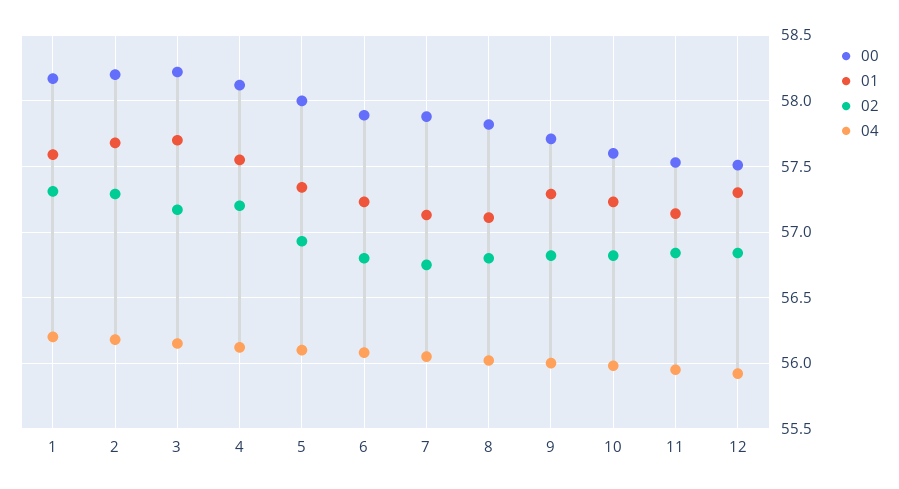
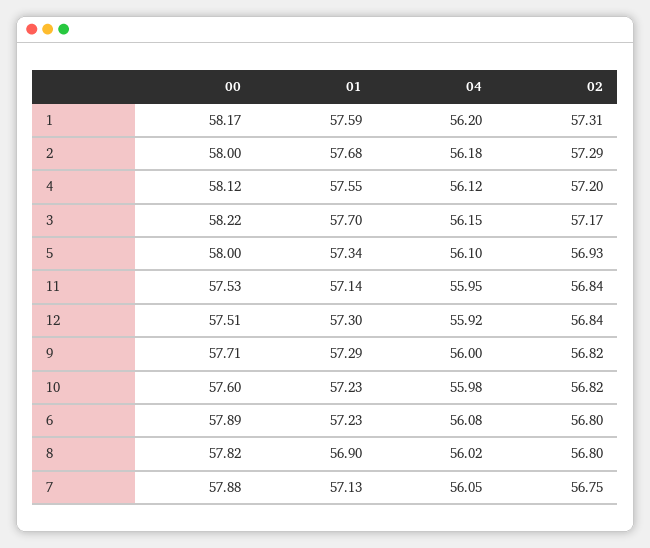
00, 2: 58.2 -> 58
01, 8: 57.1 -> 56.9

